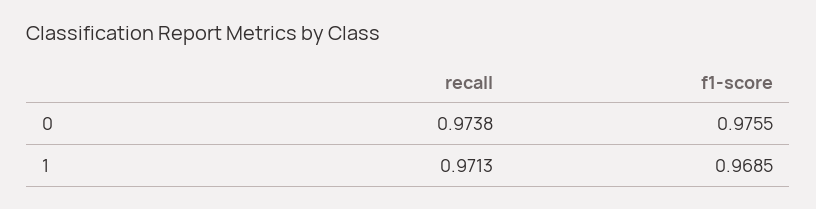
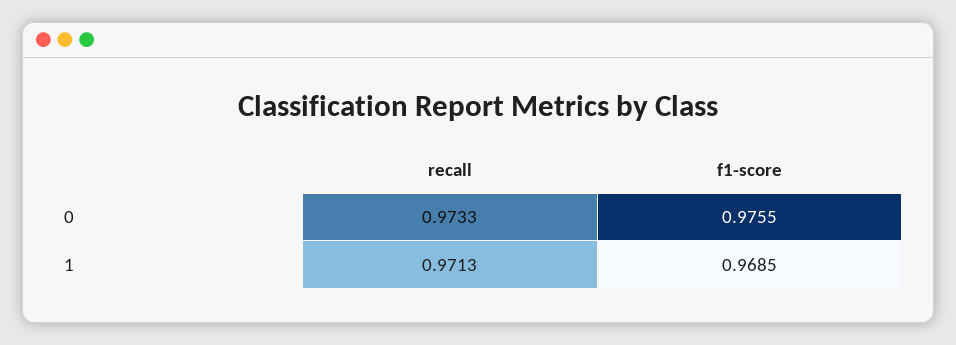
recall, 0: 0.9738 -> 0.9733

